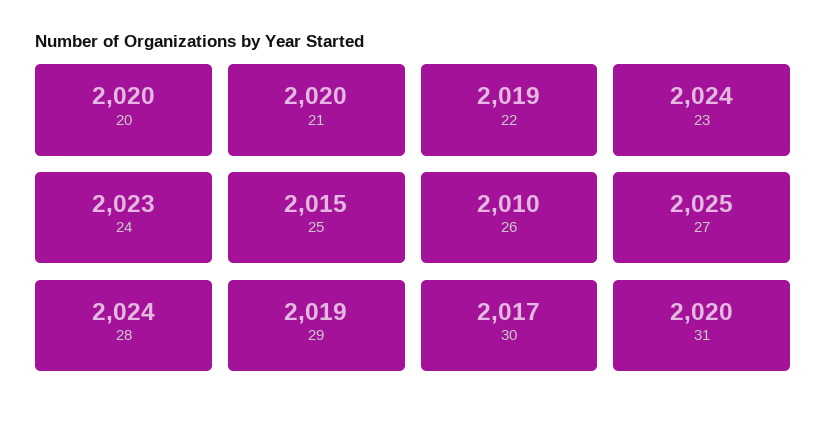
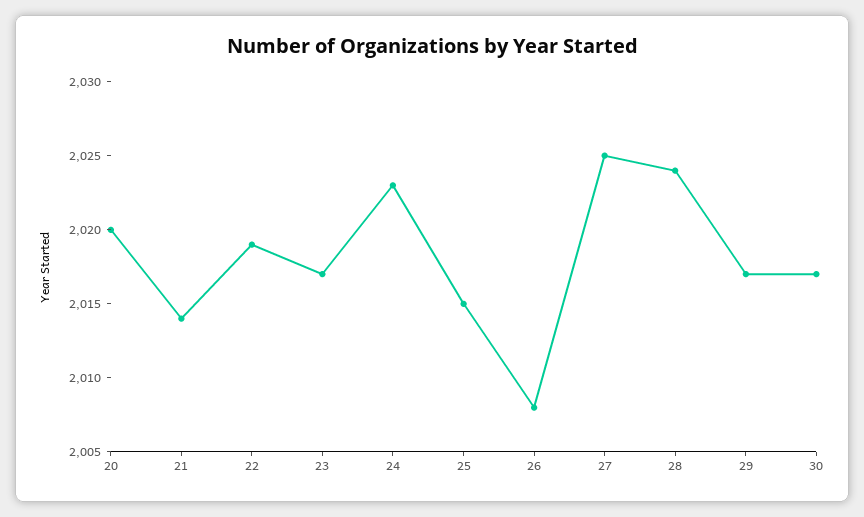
21: 2020 -> 2014
23: 2024 -> 2017
26: 2010 -> 2008
29: 2019 -> 2017
31: 2020 -> none

